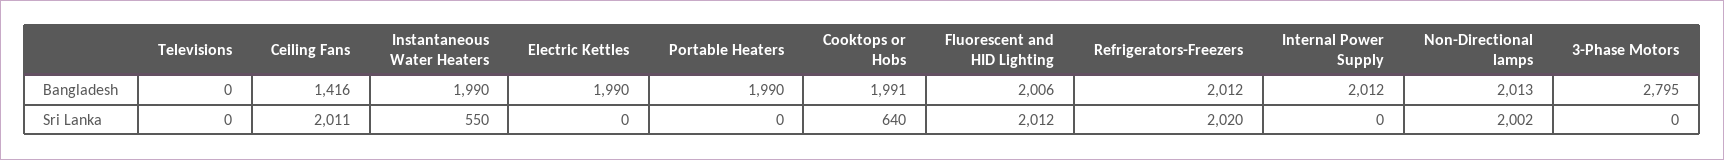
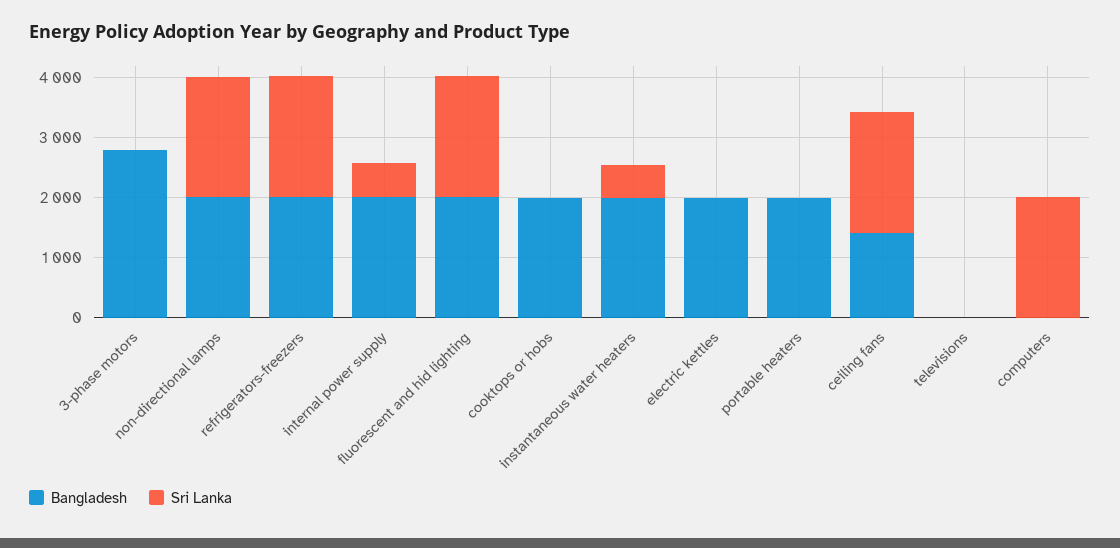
Sri Lanka, Cooktops or Hobs: 640 -> 0
Sri Lanka, Internal Power Supply: 0 -> 600
Bangladesh, computers: none -> 0
Sri Lanka, computers: none -> 2000

